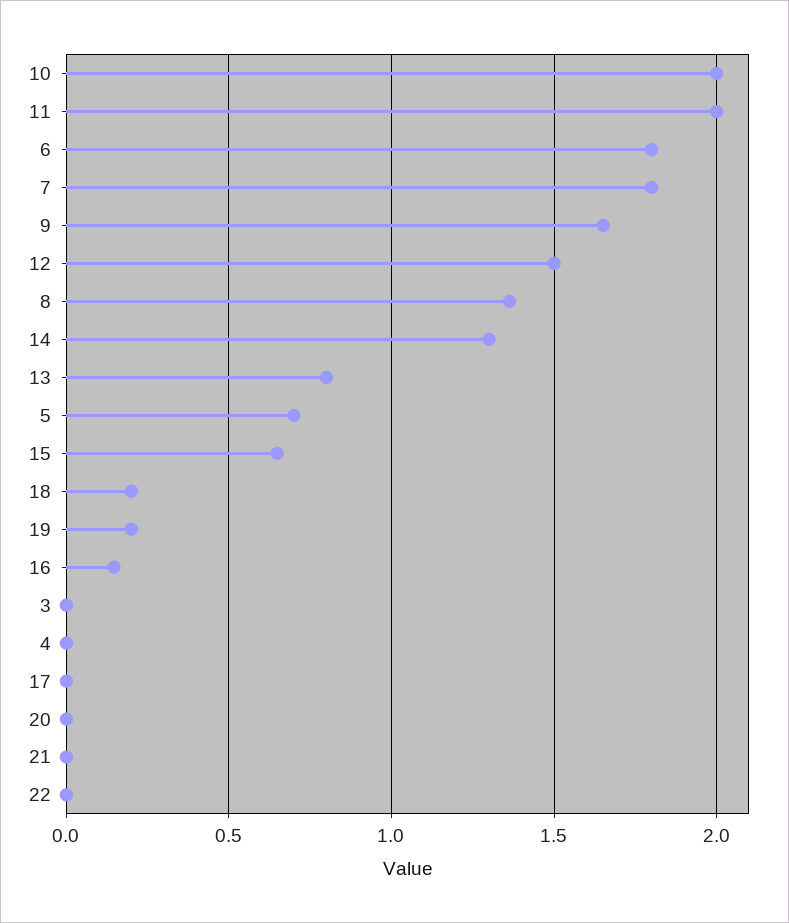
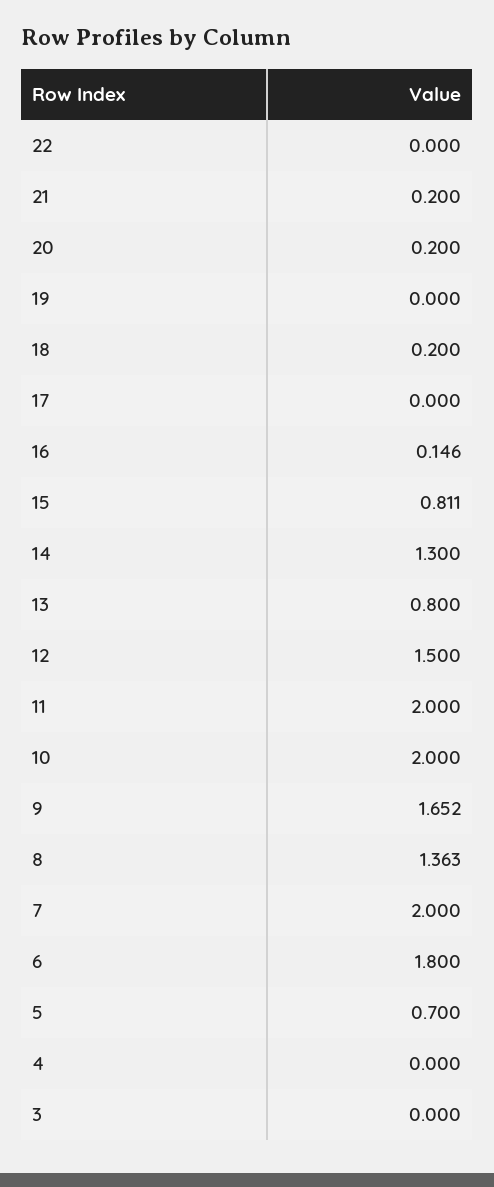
7: 1.8 -> 2
15: 0.65 -> 0.811
19: 0.2 -> 0
20: 0 -> 0.2
21: 0 -> 0.2

